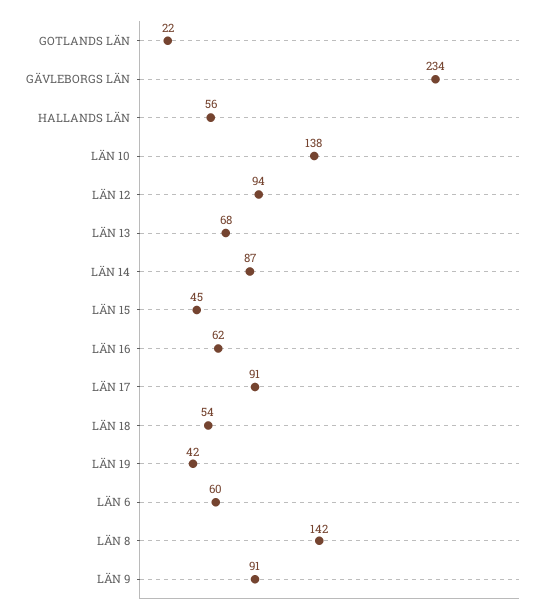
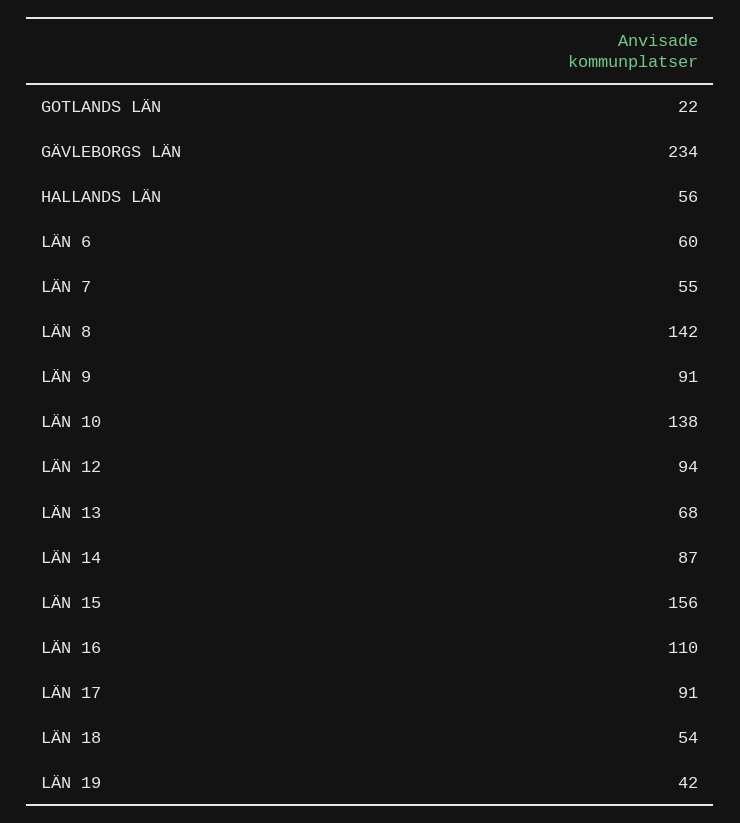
LÄN 15: 45 -> 156
LÄN 16: 62 -> 110
LÄN 7: none -> 55

